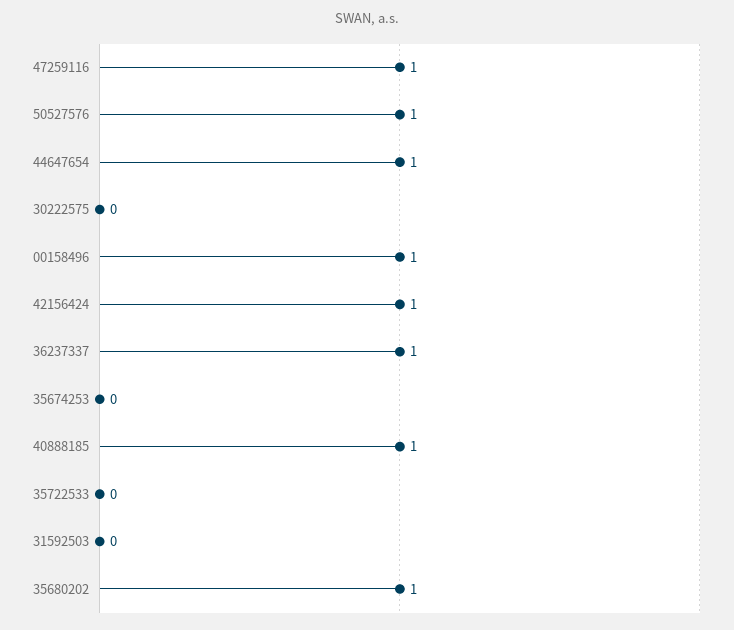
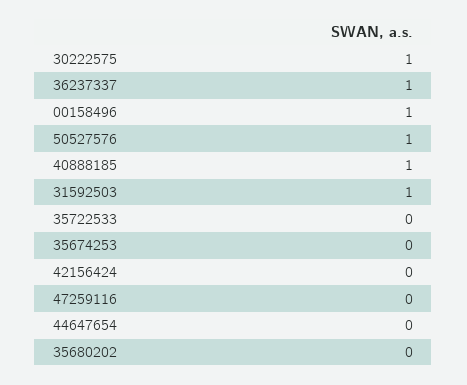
47259116: 1 -> 0
44647654: 1 -> 0
30222575: 0 -> 1
42156424: 1 -> 0
31592503: 0 -> 1
35680202: 1 -> 0

